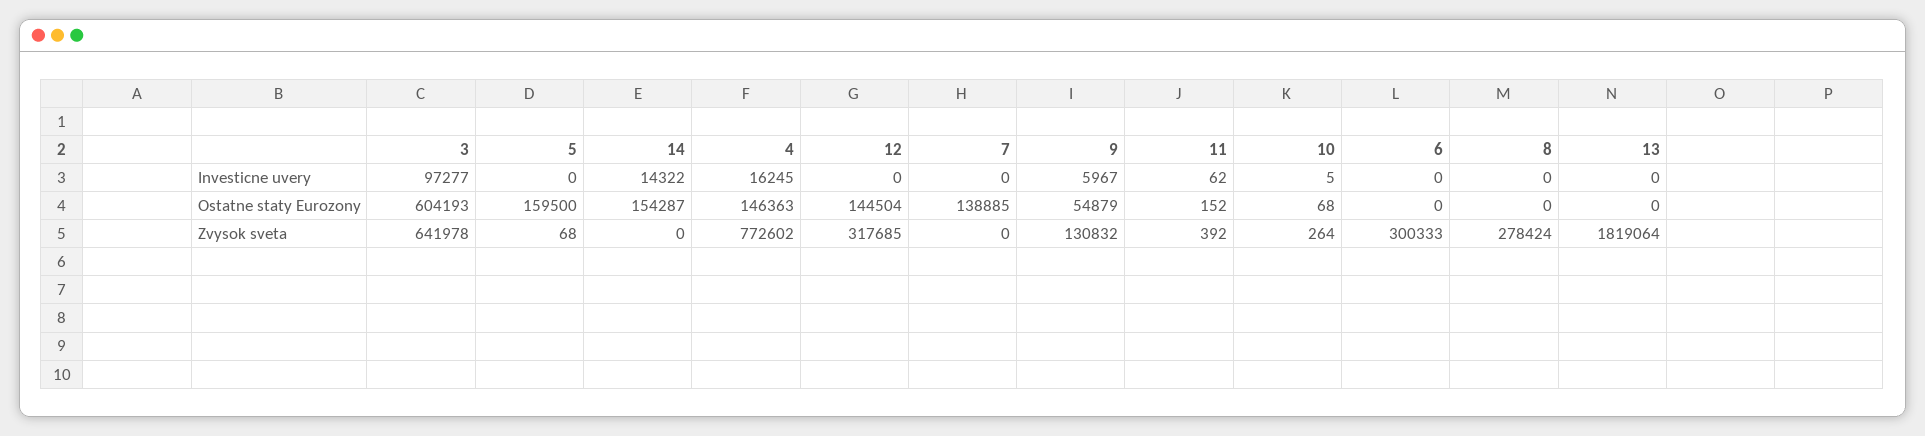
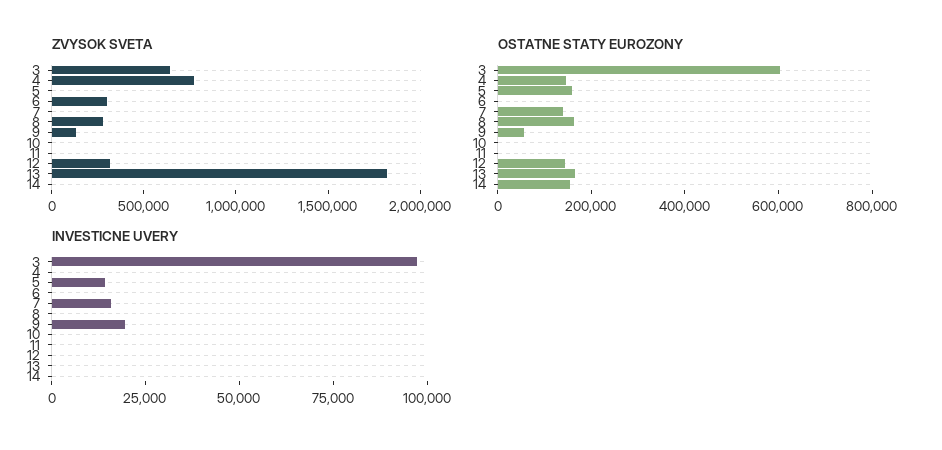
Investicne uvery, 5: 0 -> 15000
Investicne uvery, 14: 14322 -> 0
Investicne uvery, 4: 16245 -> 0
Investicne uvery, 7: 0 -> 15000
Investicne uvery, 9: 5967 -> 20000
Ostatne staty Eurozony, 8: 0 -> 150000
Ostatne staty Eurozony, 13: 0 -> 150000

